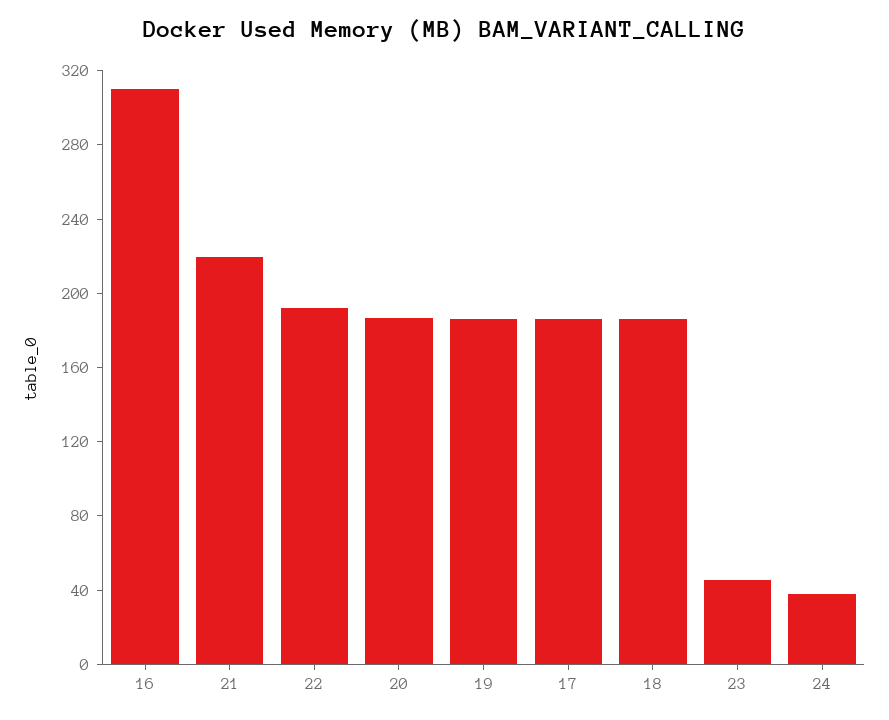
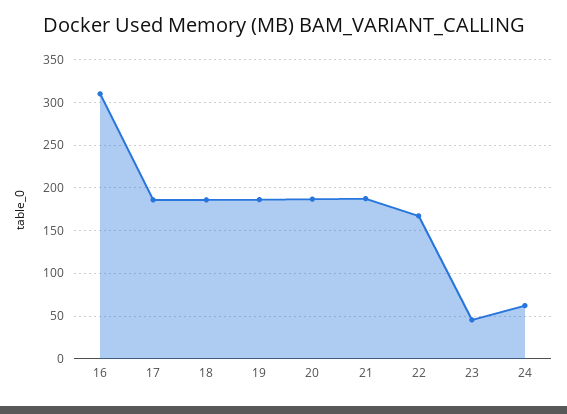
21: 220 -> 190
22: 190 -> 170
24: 40 -> 60

